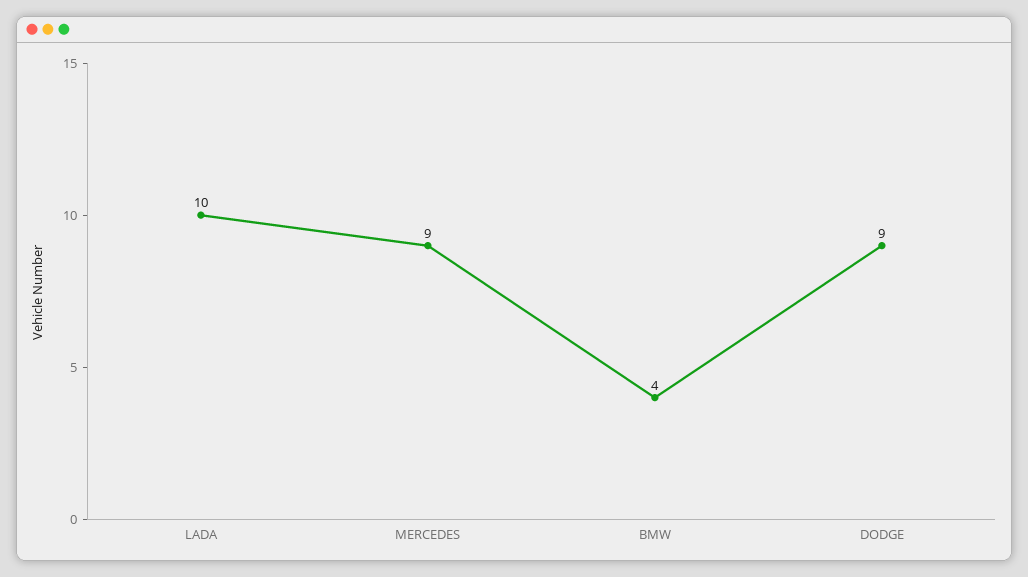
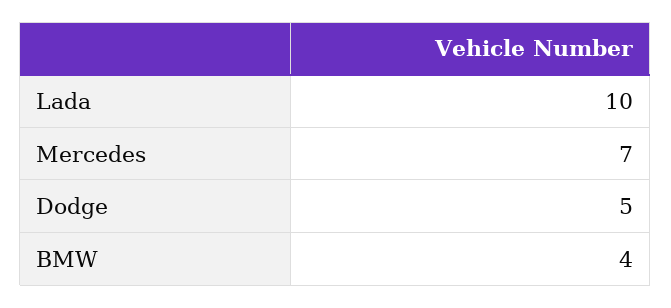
MERCEDES: 9 -> 7
DODGE: 9 -> 5

